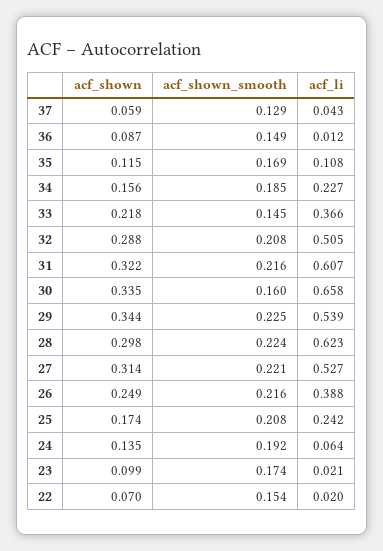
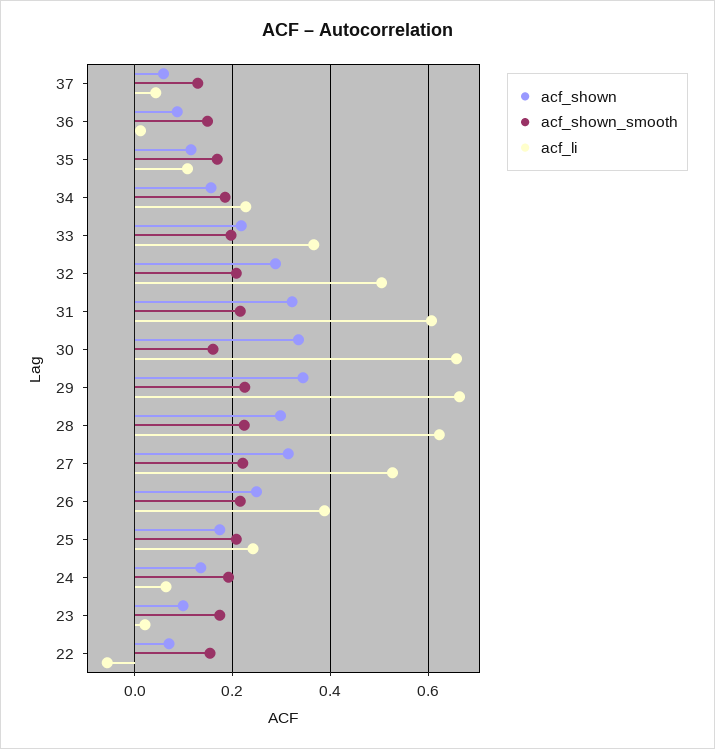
acf_shown_smooth, 33: 0.145 -> 0.2
acf_li, 29: 0.539 -> 0.66
acf_li, 22: 0.02 -> -0.06

